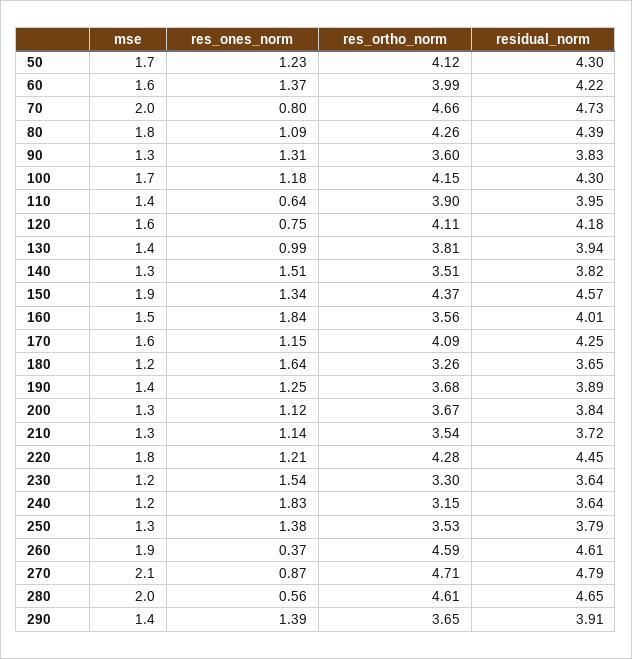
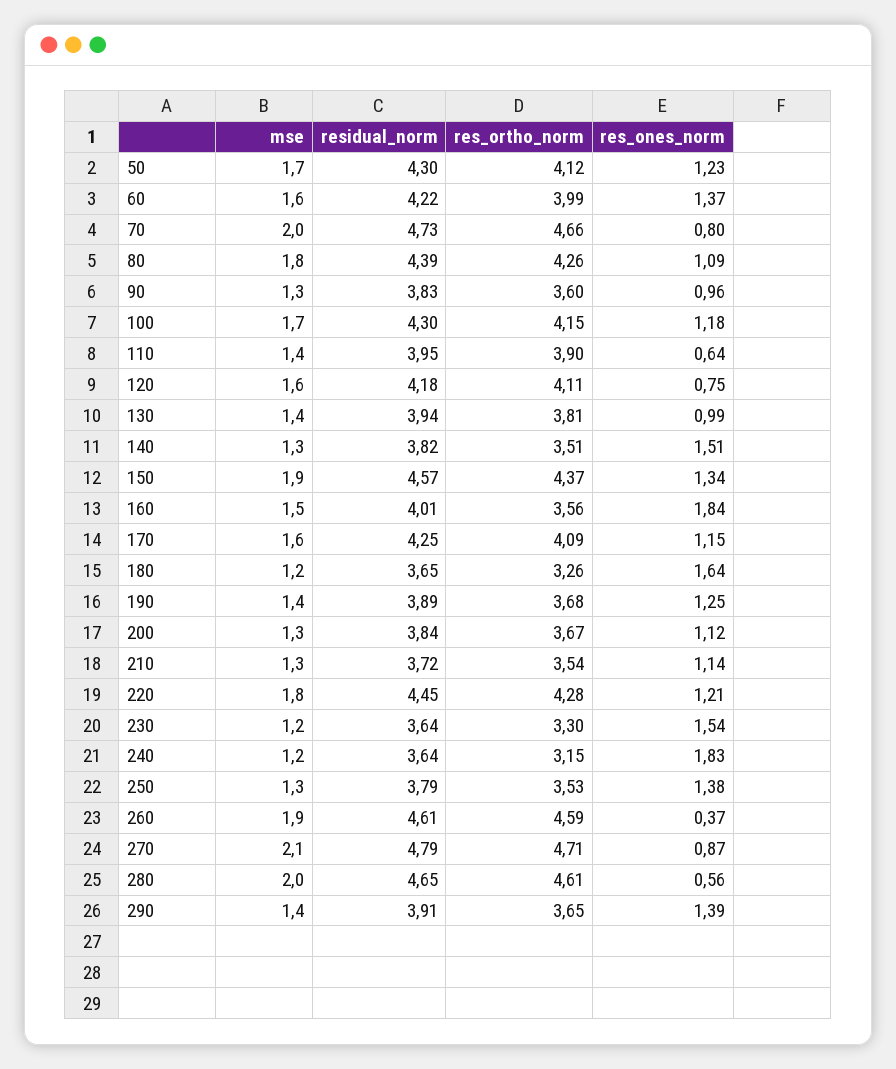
res_ones_norm, 90: 1.31 -> 0.96

